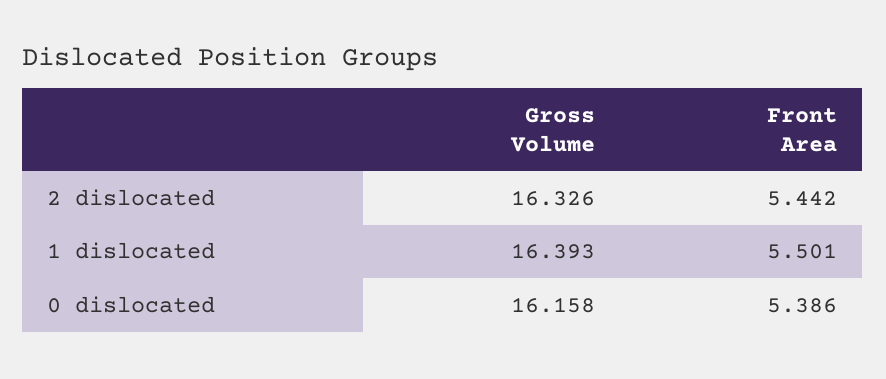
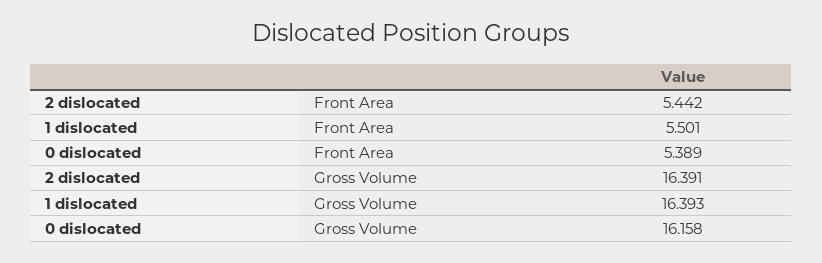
Gross Volume, 2 dislocated: 16.326 -> 16.391
Front Area, 0 dislocated: 5.386 -> 5.389

